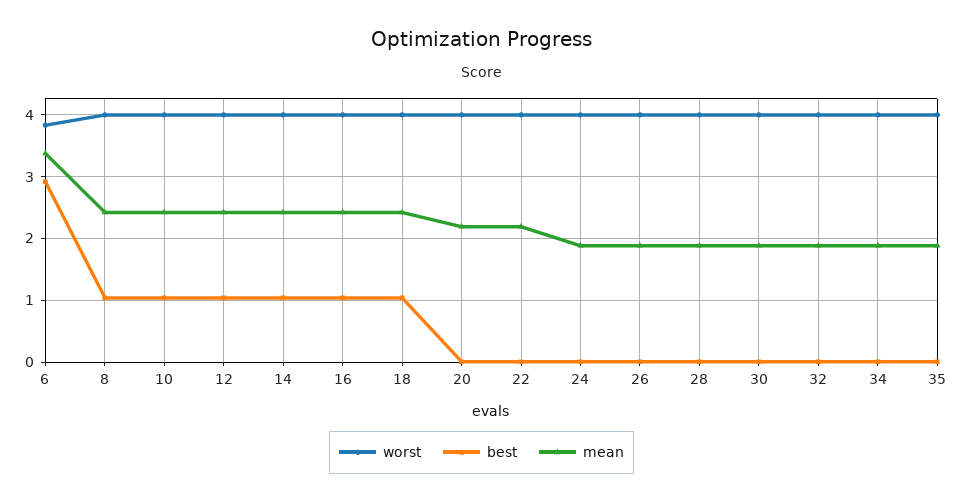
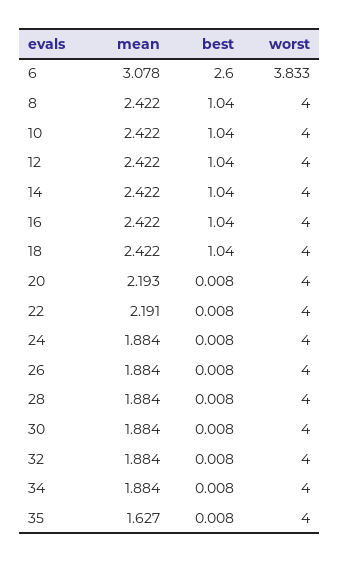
best, 6: 2.9 -> 2.6
mean, 6: 3.4 -> 3.078
mean, 35: 1.9 -> 1.627

